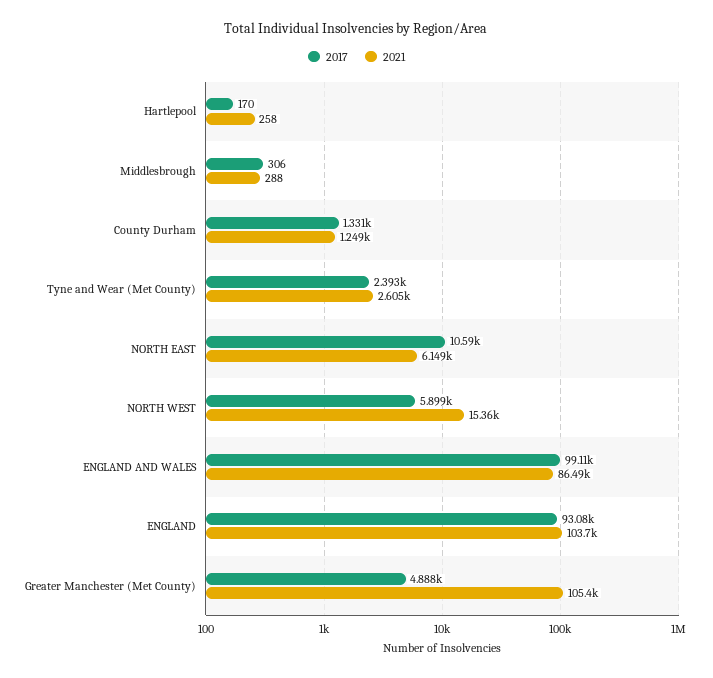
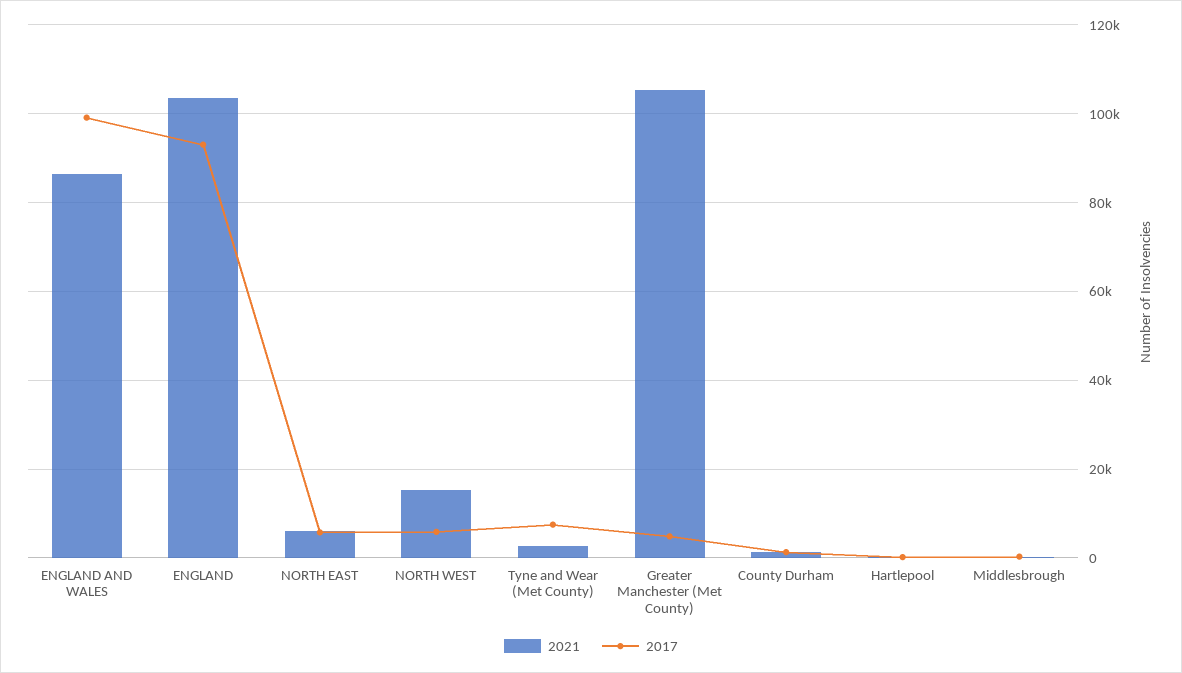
2017, Tyne and Wear (Met County): 2393 -> 8000
2017, NORTH EAST: 10590 -> 6000

